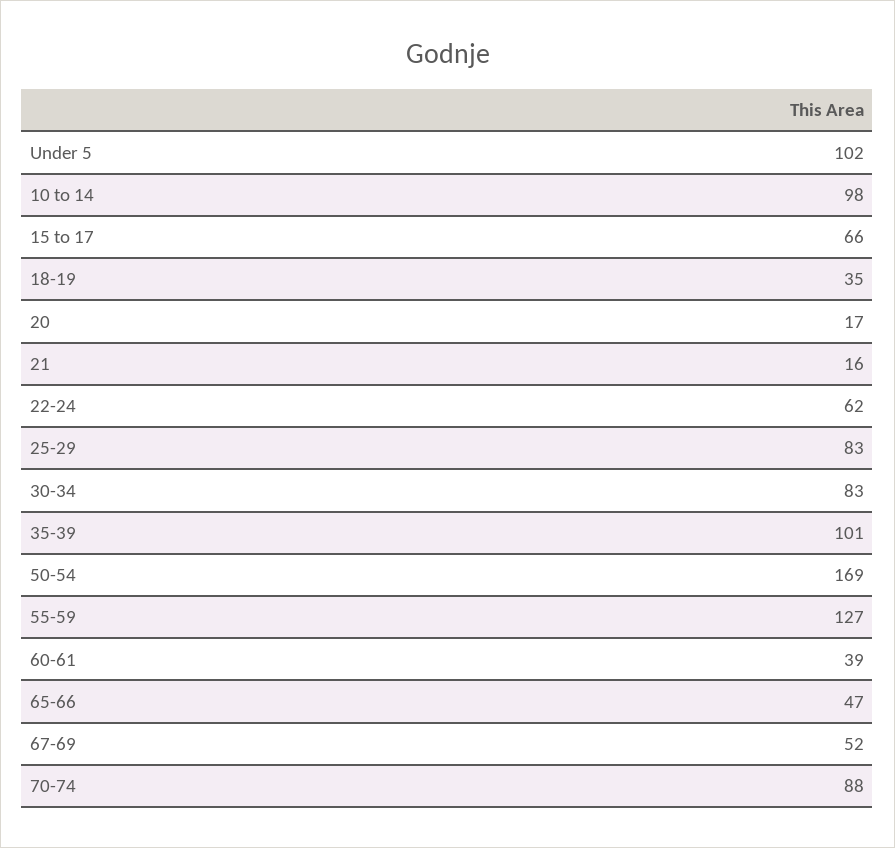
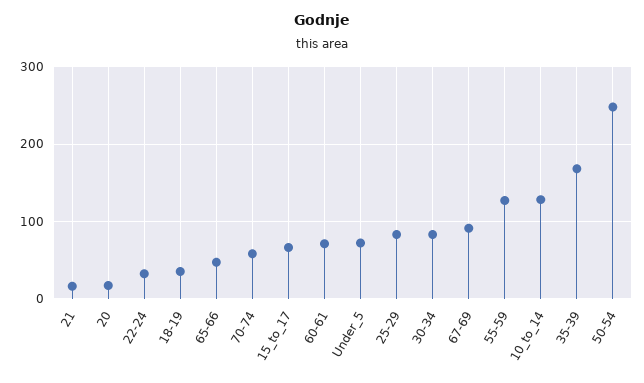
Under 5: 102 -> 70
10 to 14: 98 -> 130
22-24: 62 -> 30
35-39: 101 -> 170
50-54: 169 -> 250
60-61: 39 -> 70
67-69: 52 -> 90
70-74: 88 -> 60

